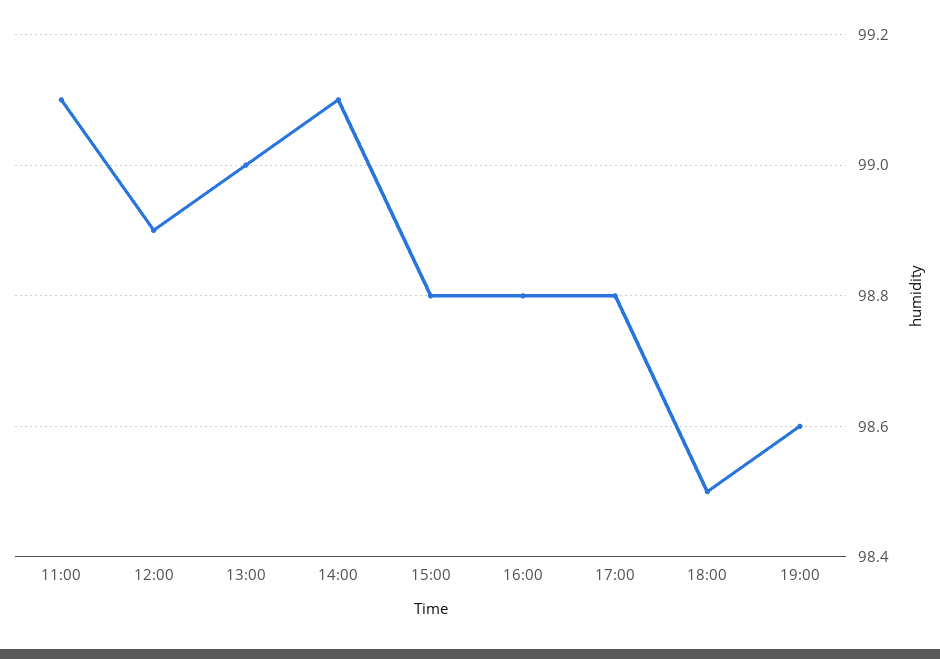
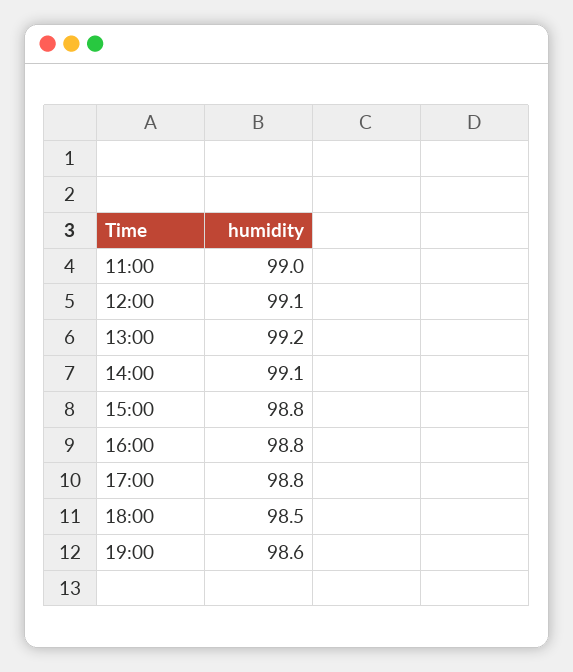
11:00: 99.1 -> 99
12:00: 98.9 -> 99.1
13:00: 99 -> 99.2

